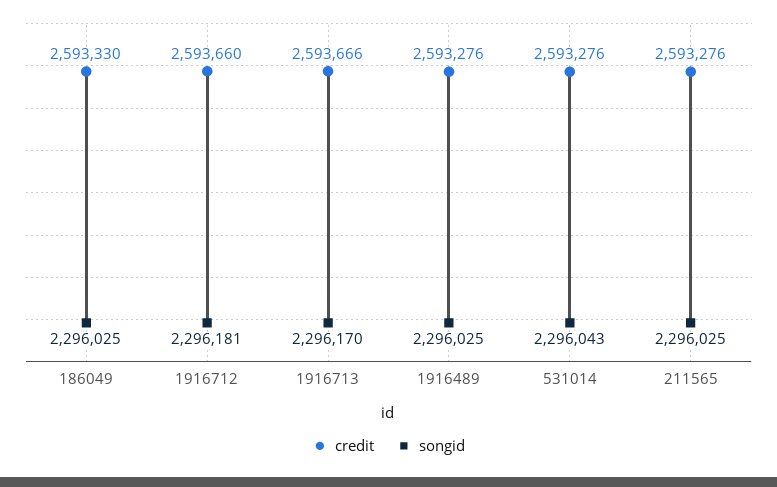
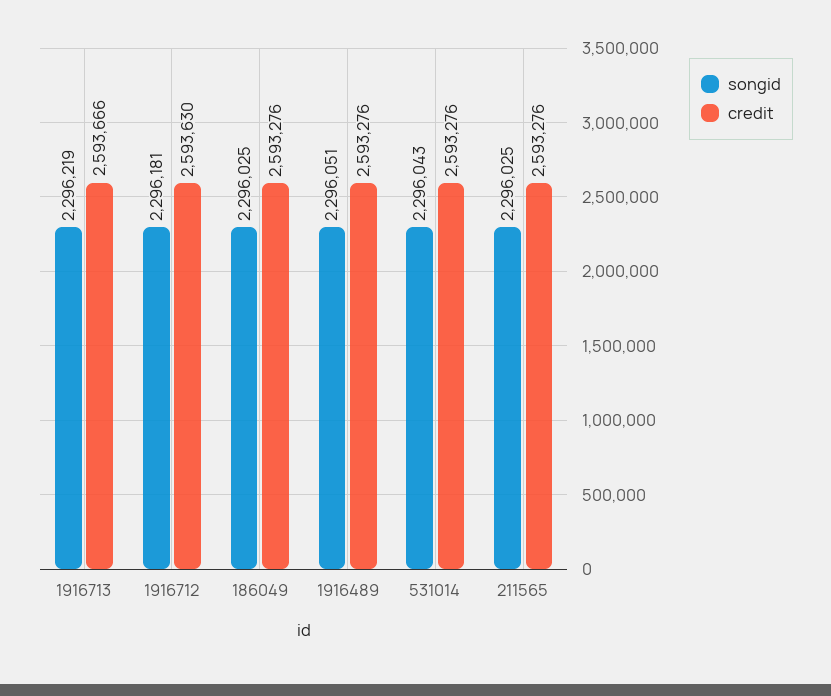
credit, 186049: 2593330 -> 2593276
credit, 1916712: 2593660 -> 2593630
songid, 1916713: 2296170 -> 2296219
songid, 1916489: 2296025 -> 2296051

